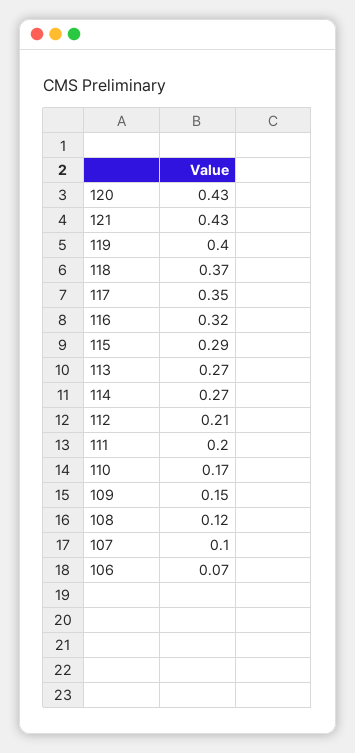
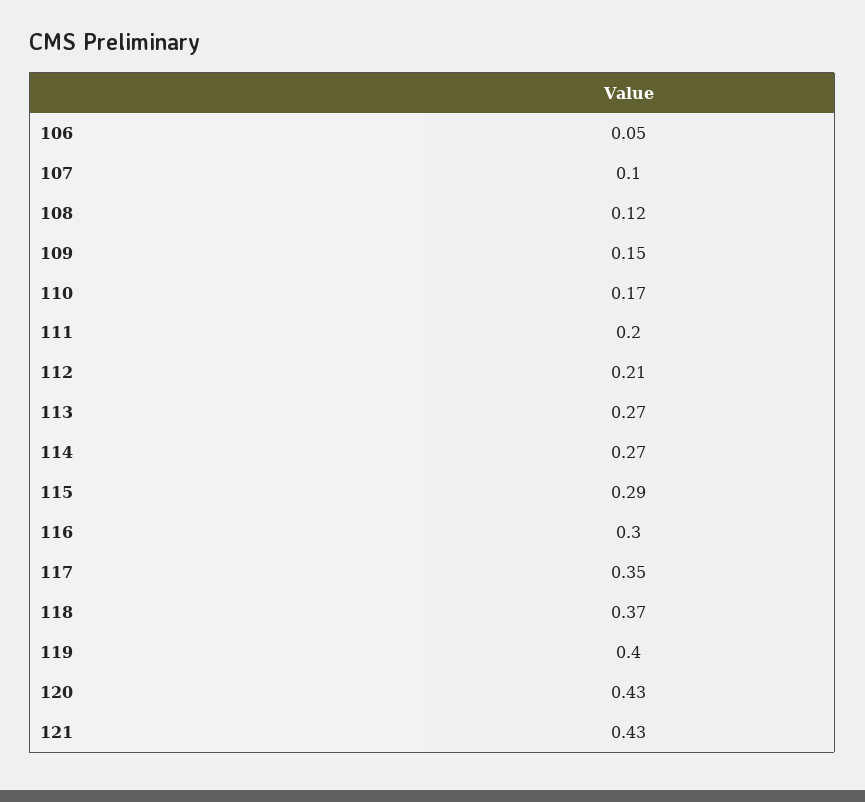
116: 0.32 -> 0.3
106: 0.07 -> 0.05

